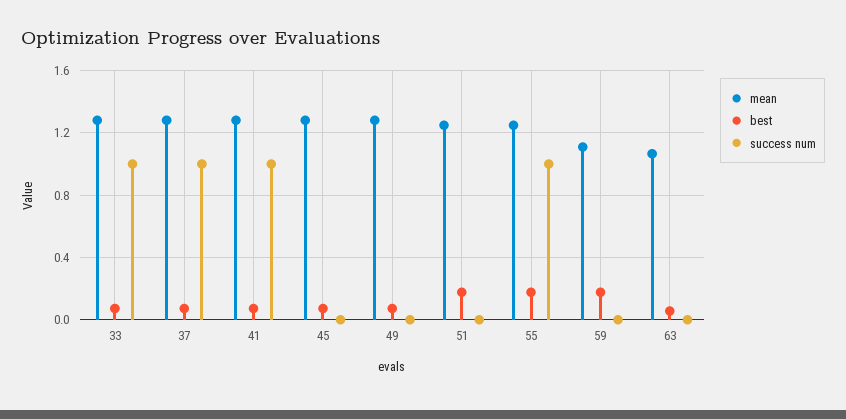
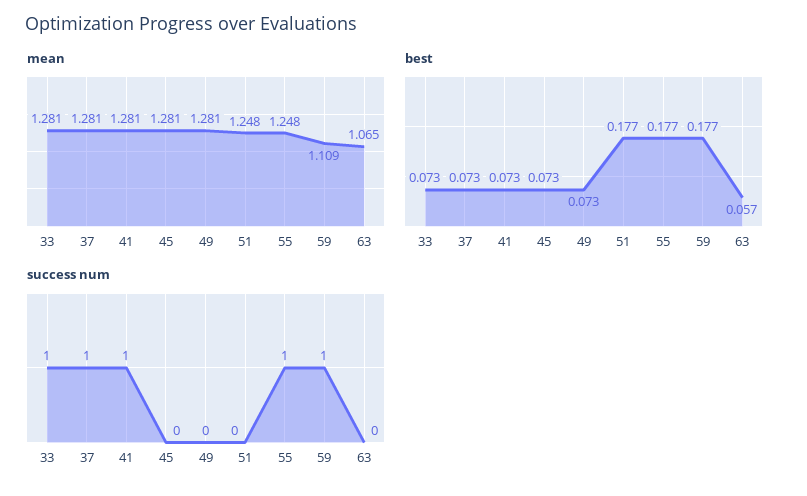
success num, 59: 0 -> 1

